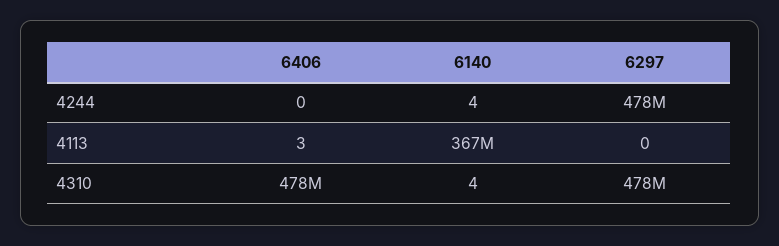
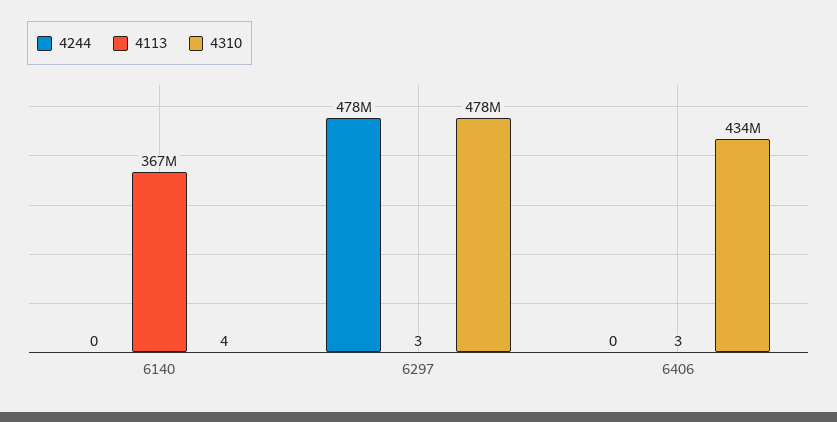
4244, 6140: 4 -> 0
4113, 6297: 0 -> 3
4310, 6406: 478000000 -> 434000000

